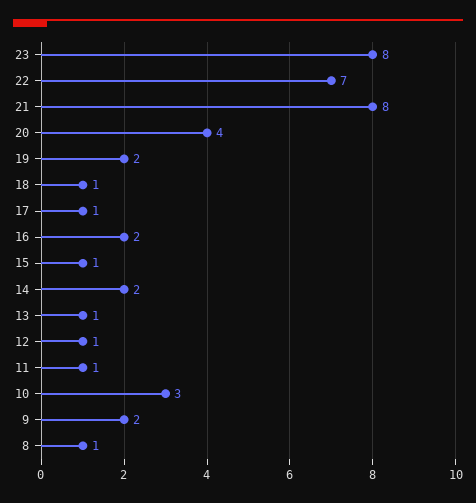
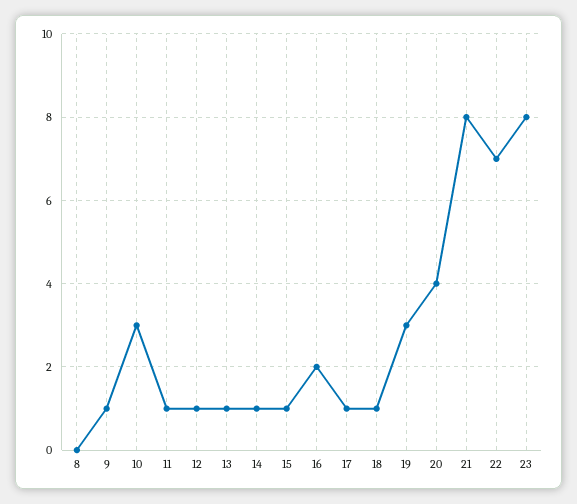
19: 2 -> 3
14: 2 -> 1
9: 2 -> 1
8: 1 -> 0

